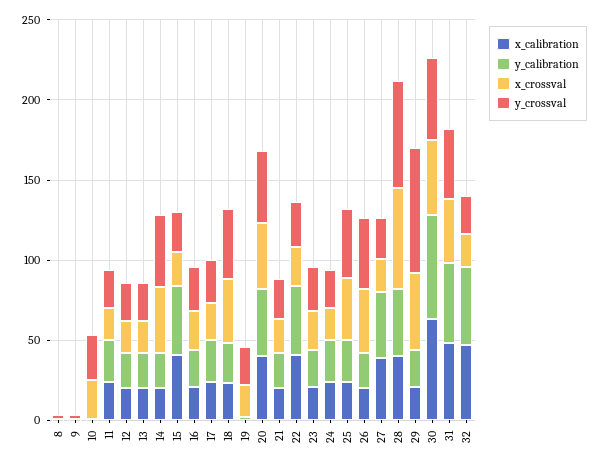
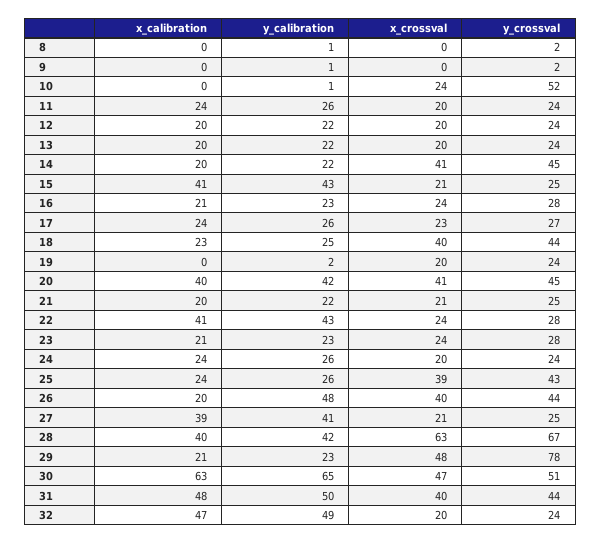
y_crossval, 10: 30 -> 52
y_calibration, 26: 20 -> 48

